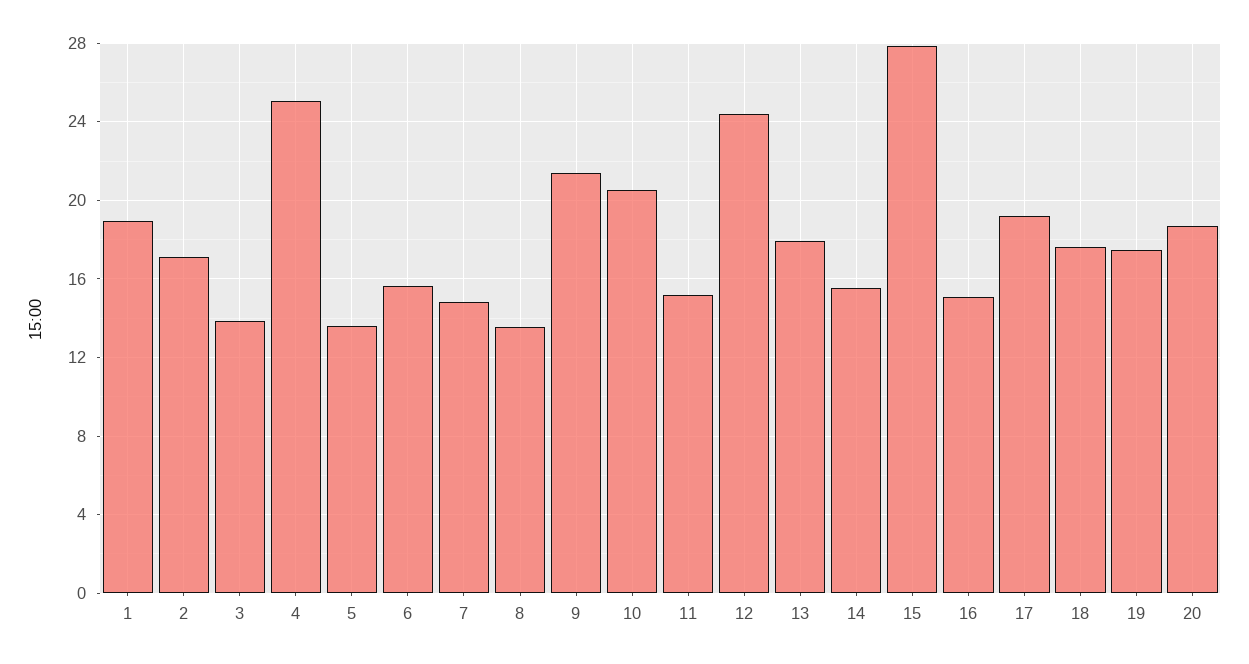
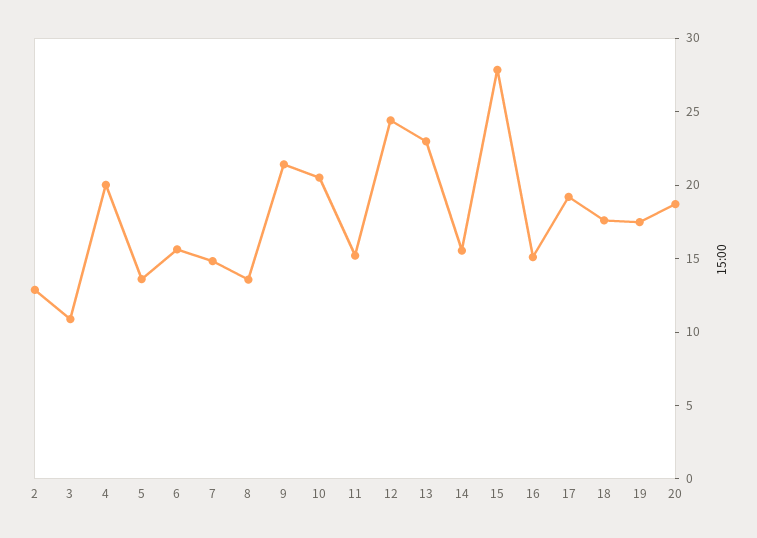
1: 19 -> none
2: 17 -> 13
3: 14 -> 11
4: 25 -> 20
13: 18 -> 23

